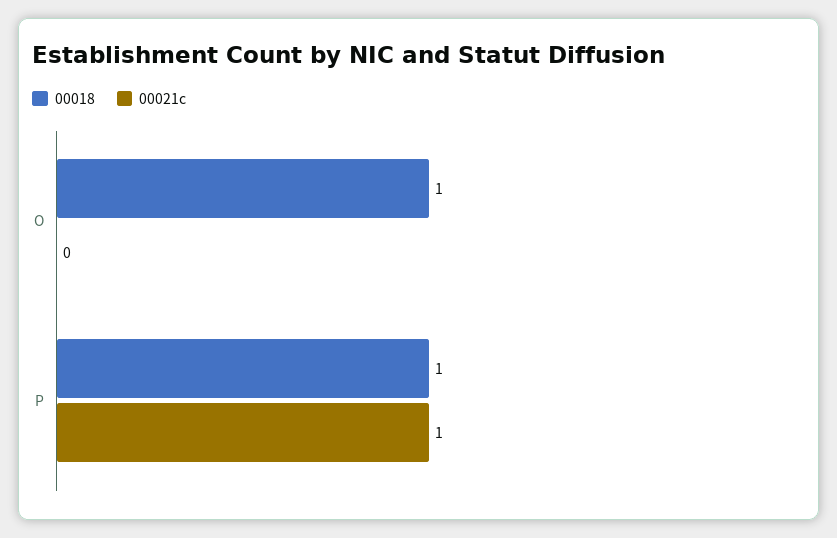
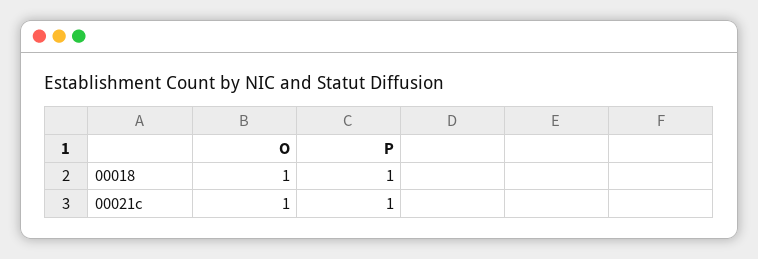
00021c, O: 0 -> 1

